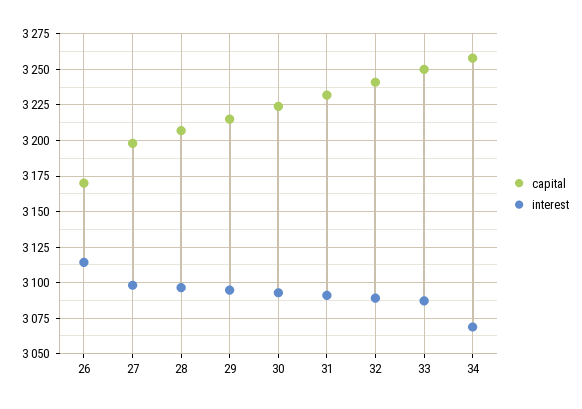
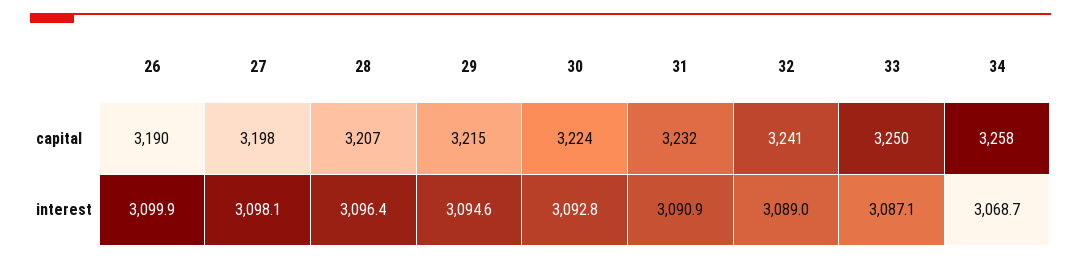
capital, 26: 3170 -> 3190
interest, 26: 3115 -> 3099.9

